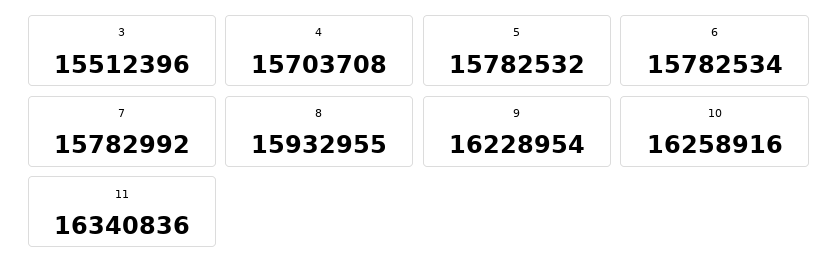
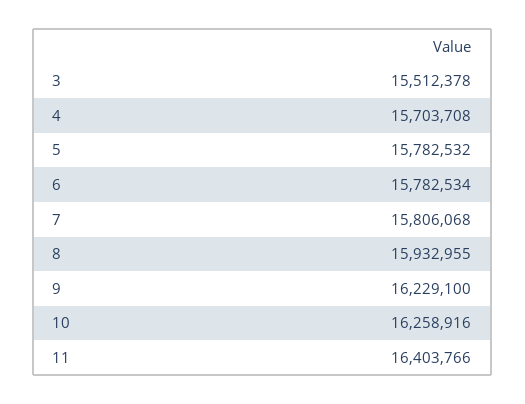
3: 15512396 -> 15512378
7: 15782992 -> 15806068
9: 16228954 -> 16229100
11: 16340836 -> 16403766

